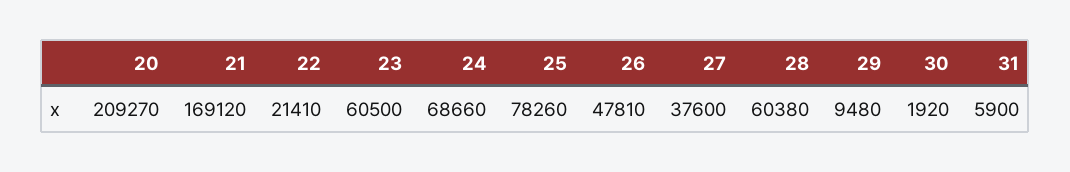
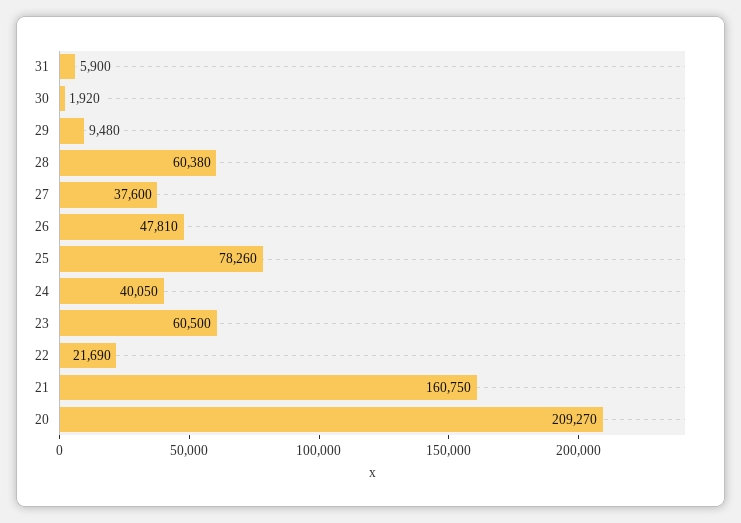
21: 169120 -> 160750
22: 21410 -> 21690
24: 68660 -> 40050

